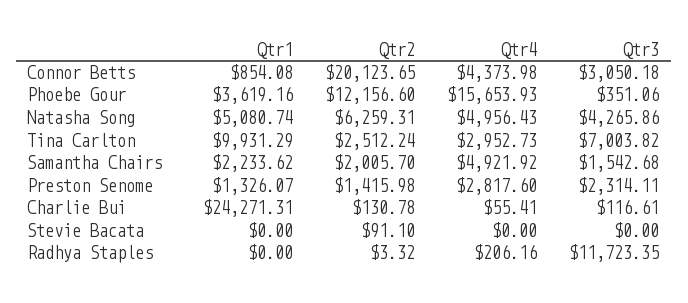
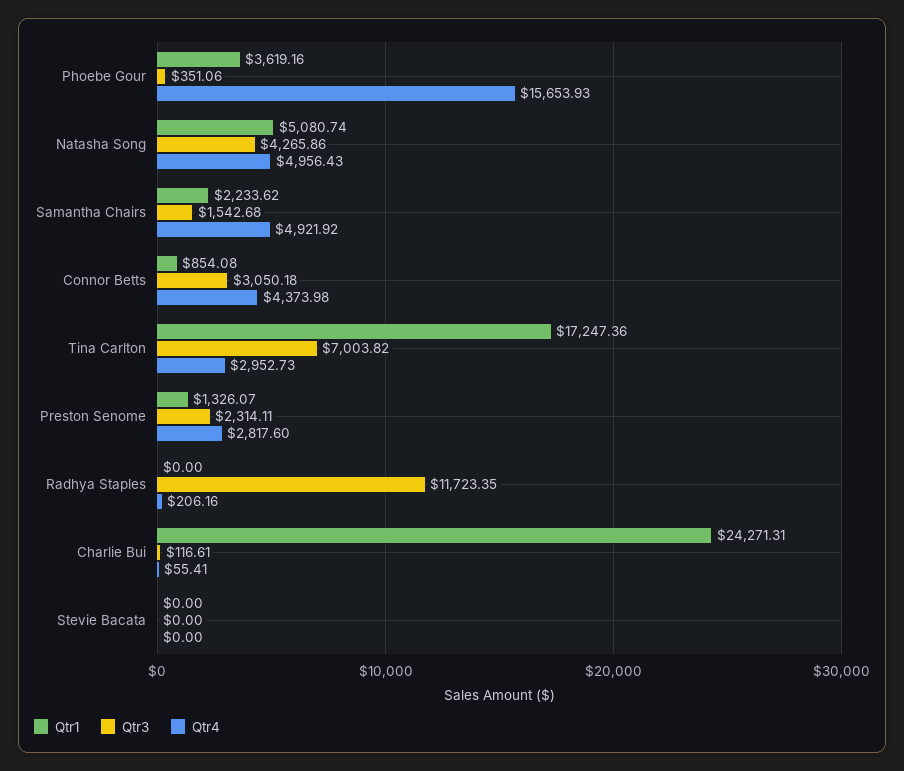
Qtr2, Connor Betts: 20123.65 -> none
Qtr2, Phoebe Gour: 12156.6 -> none
Qtr2, Natasha Song: 6259.31 -> none
Qtr1, Tina Carlton: 9931.29 -> 17247.36
Qtr2, Tina Carlton: 2512.24 -> none
Qtr2, Samantha Chairs: 2005.7 -> none
Qtr2, Preston Senome: 1415.98 -> none
Qtr2, Charlie Bui: 130.78 -> none
Qtr2, Stevie Bacata: 91.1 -> none
Qtr2, Radhya Staples: 3.32 -> none

